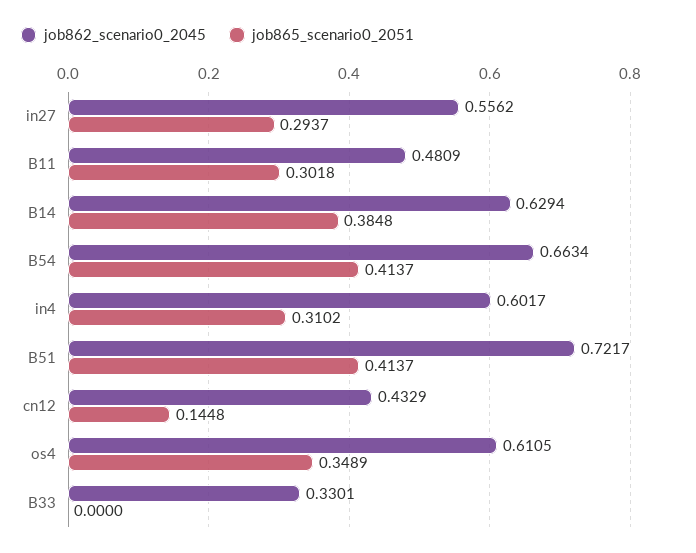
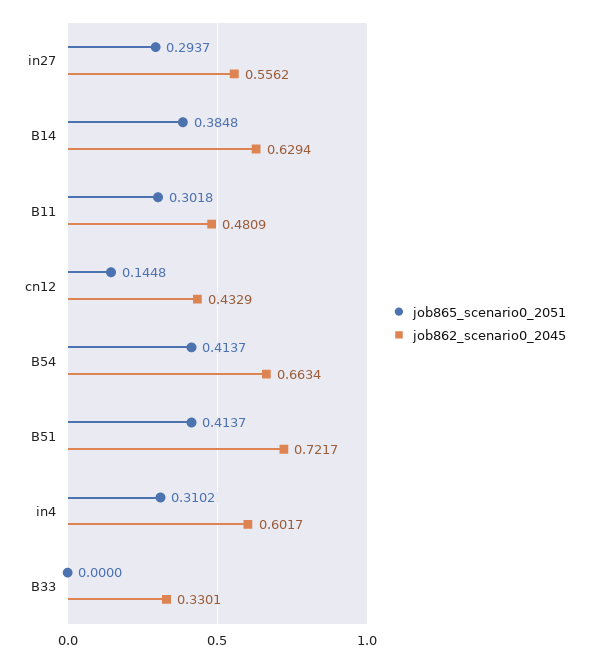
job862_scenario0_2045, os4: 0.6105 -> none
job865_scenario0_2051, os4: 0.3489 -> none

